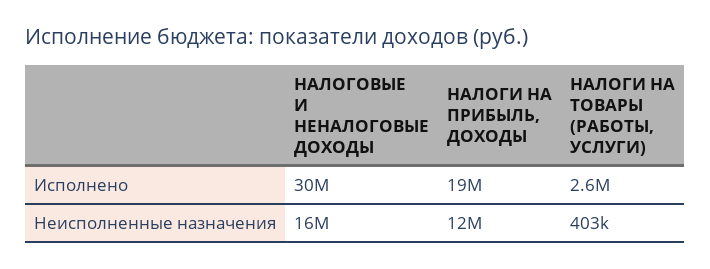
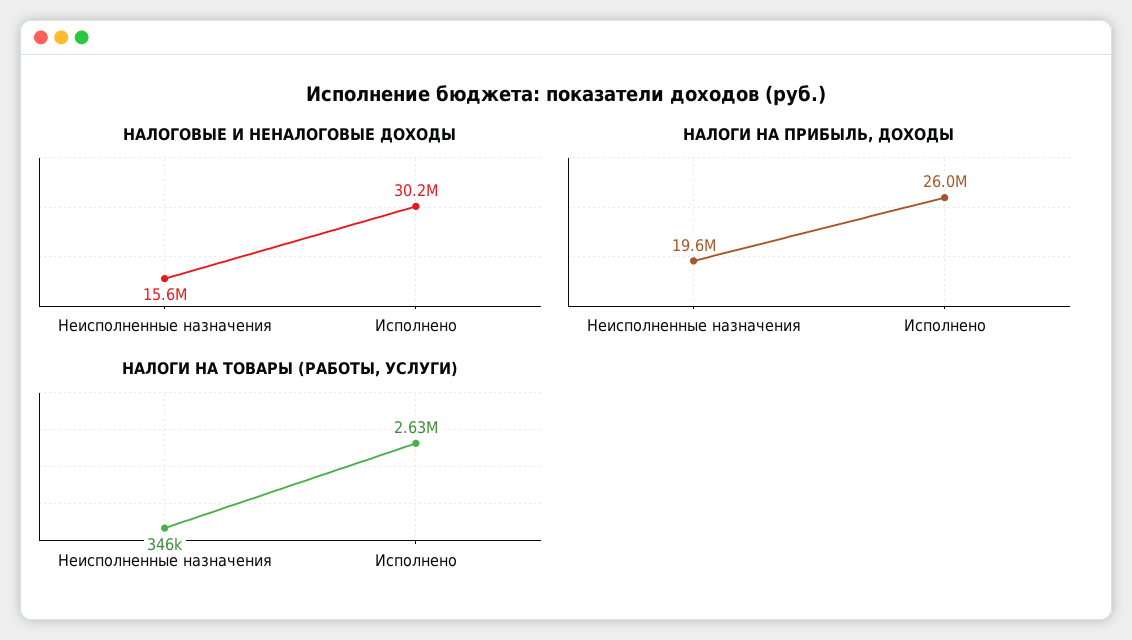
НАЛОГИ НА ПРИБЫЛЬ, ДОХОДЫ, Исполнено: 19000000 -> 26000000
НАЛОГИ НА ПРИБЫЛЬ, ДОХОДЫ, Неисполненные назначения: 12000000 -> 19600000
НАЛОГИ НА ТОВАРЫ (РАБОТЫ, УСЛУГИ), Неисполненные назначения: 403000 -> 346000

